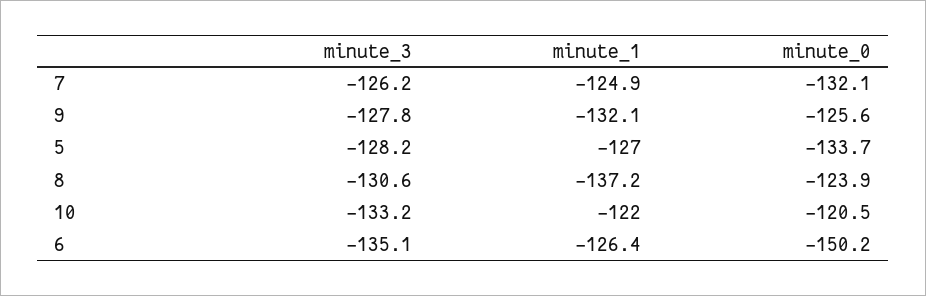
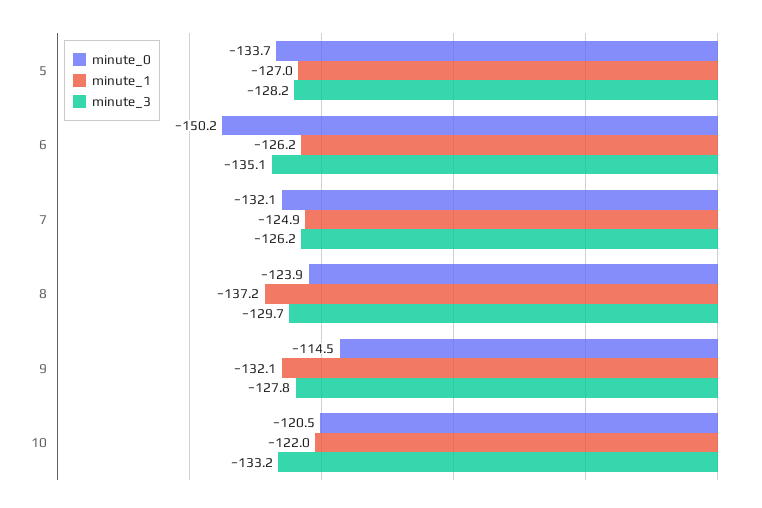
minute_0, 9: -125.6 -> -114.5
minute_3, 8: -130.6 -> -129.7
minute_1, 6: -126.4 -> -126.2

